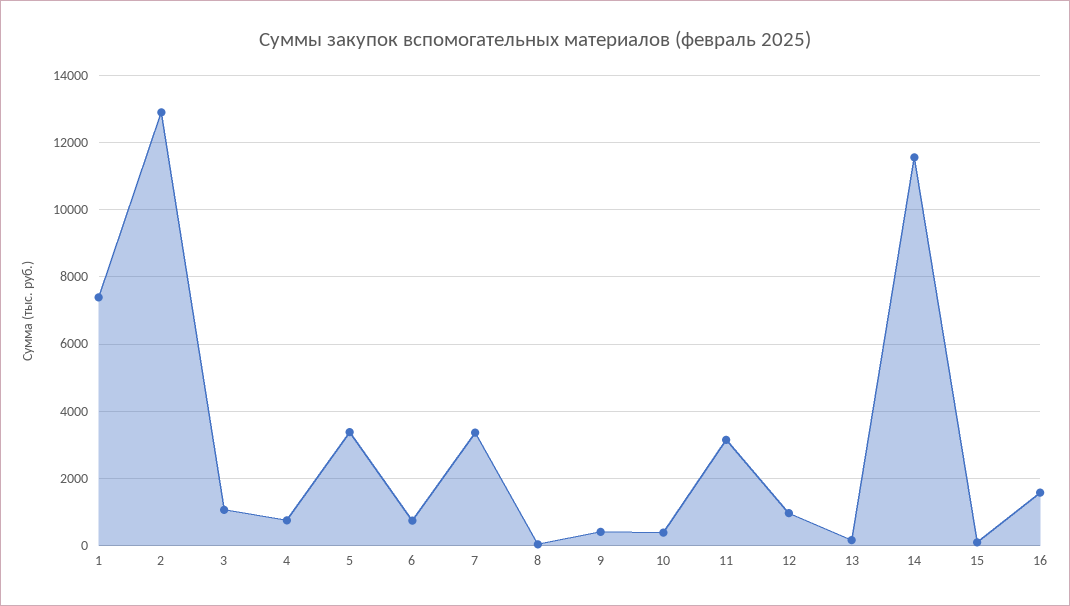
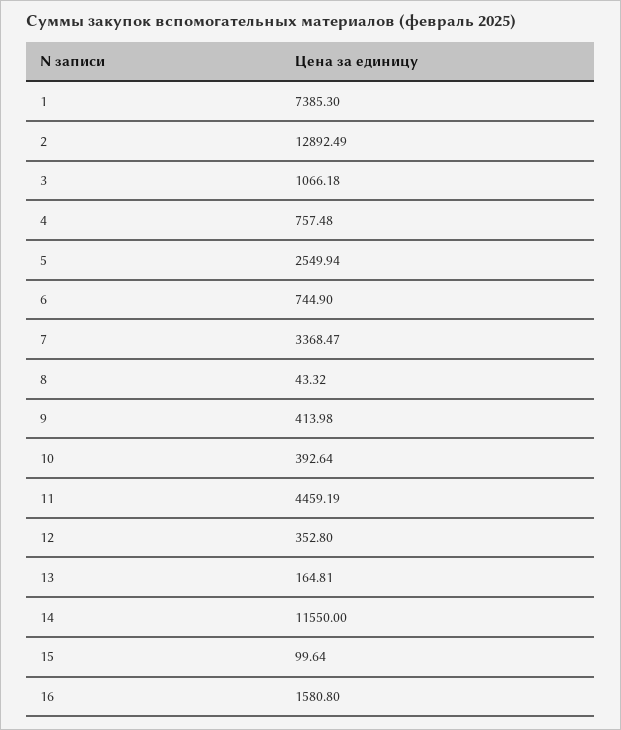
5: 3400 -> 2549.94
11: 3200 -> 4459.19
12: 1000 -> 352.8

